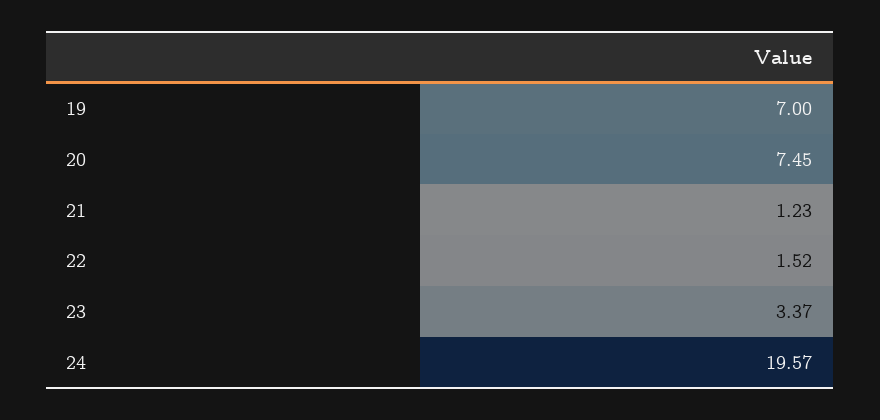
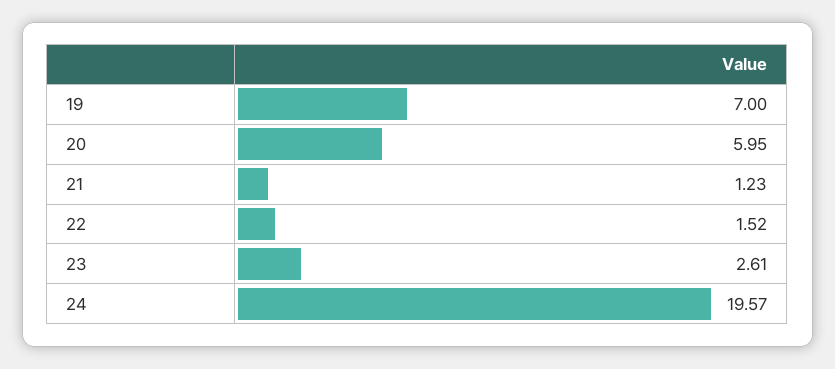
20: 7.45 -> 5.95
23: 3.37 -> 2.61

